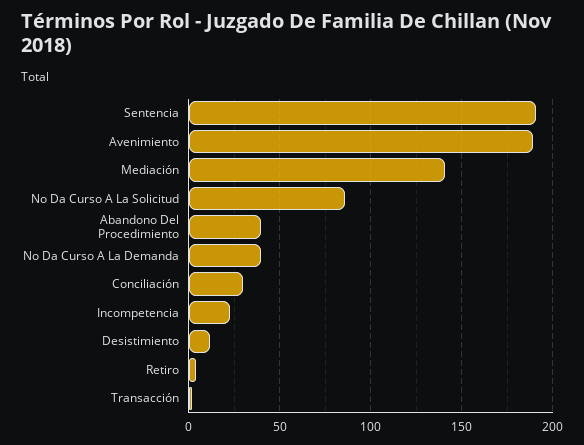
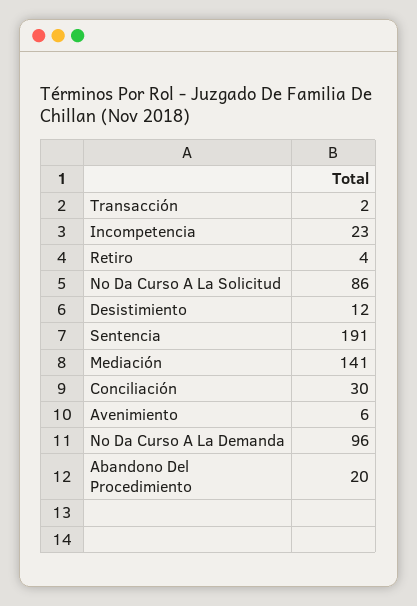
Avenimiento: 190 -> 6
Abandono Del Procedimiento: 40 -> 20
No Da Curso A La Demanda: 40 -> 96

